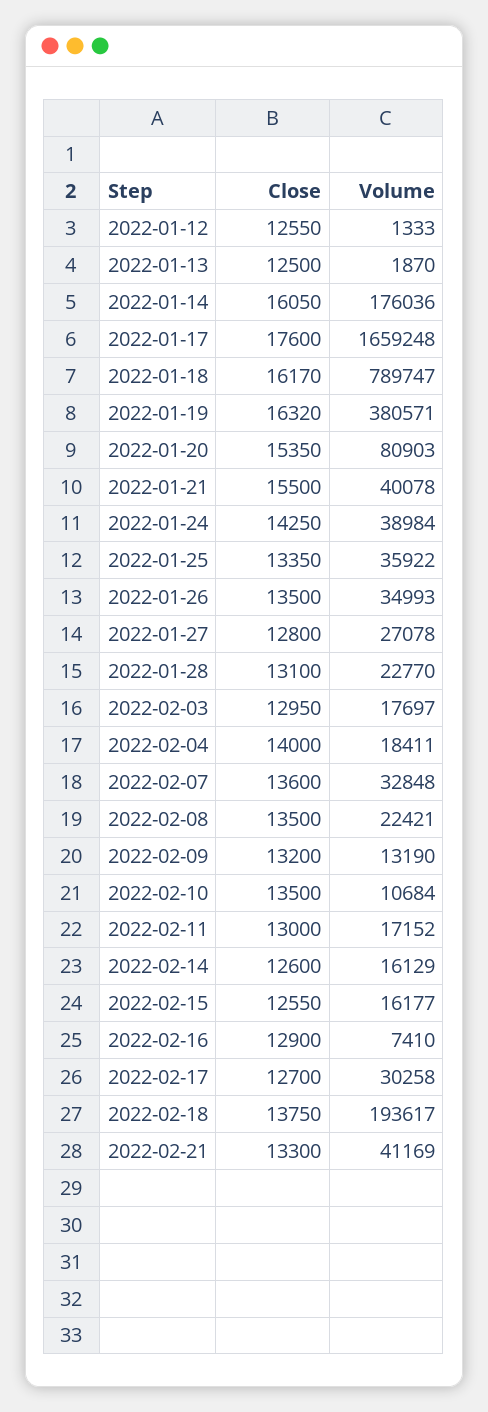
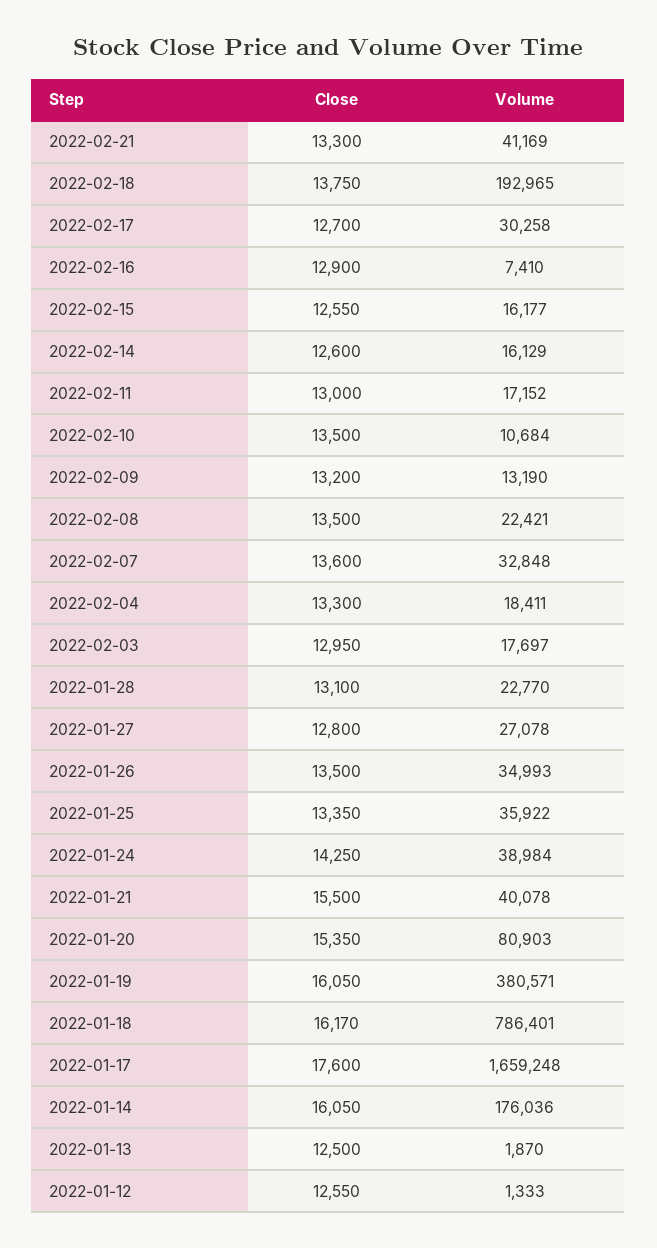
Volume, 2022-01-18: 789747 -> 786401
Close, 2022-01-19: 16320 -> 16050
Close, 2022-02-04: 14000 -> 13300
Volume, 2022-02-18: 193617 -> 192965

